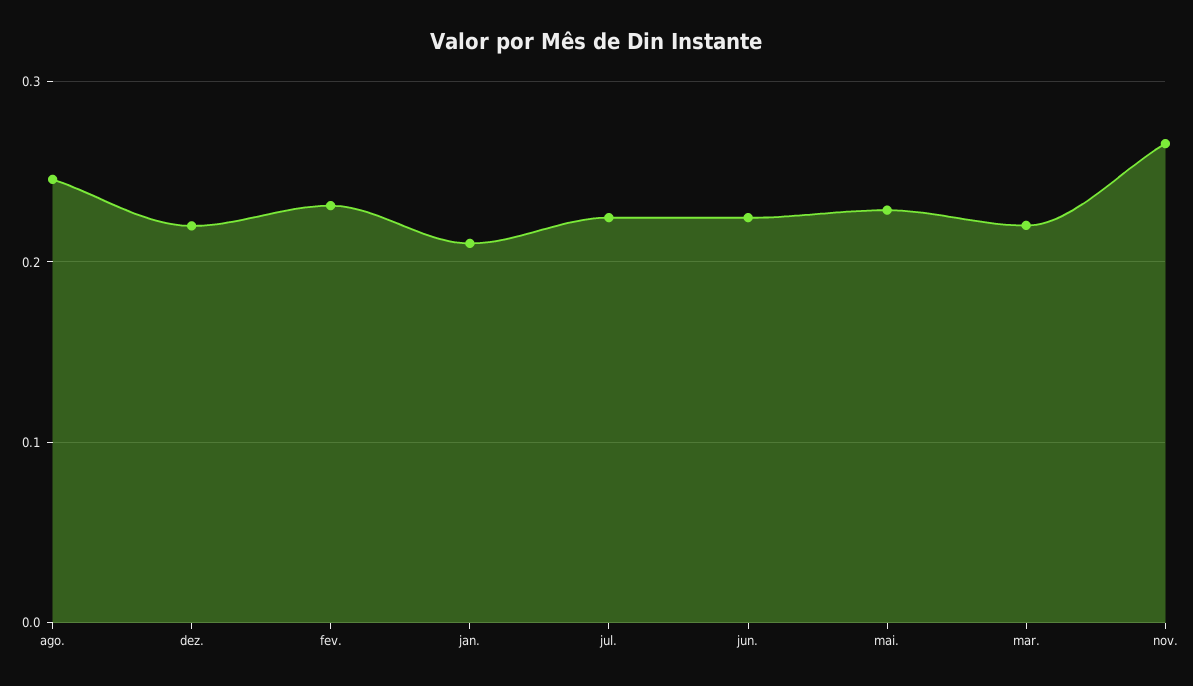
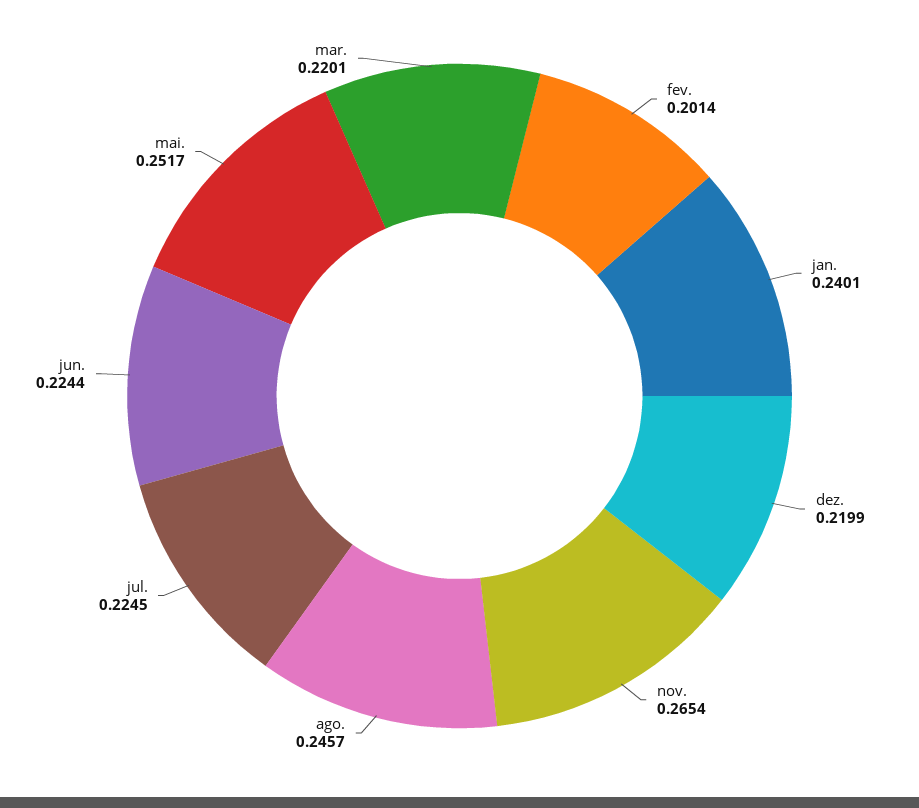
fev.: 0.23 -> 0.2014
jan.: 0.21 -> 0.2401
mai.: 0.23 -> 0.2517

